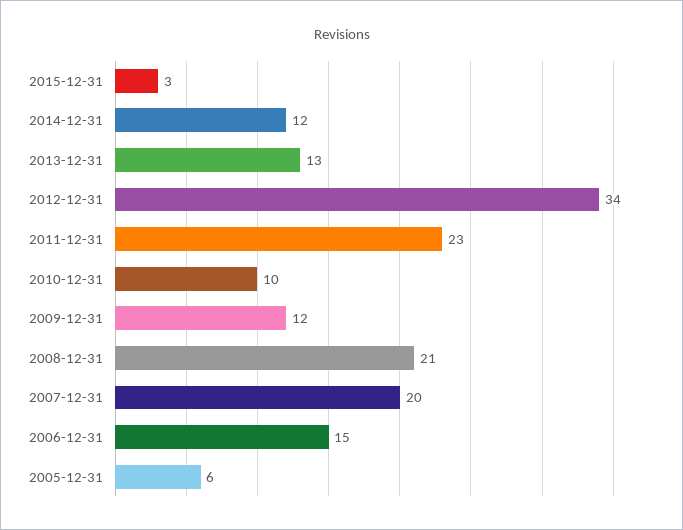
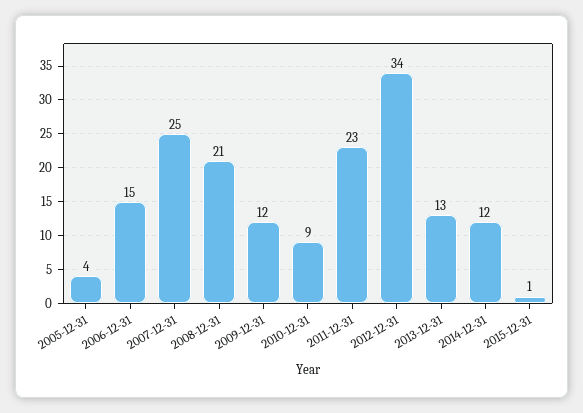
2015-12-31: 3 -> 1
2010-12-31: 10 -> 9
2007-12-31: 20 -> 25
2005-12-31: 6 -> 4

